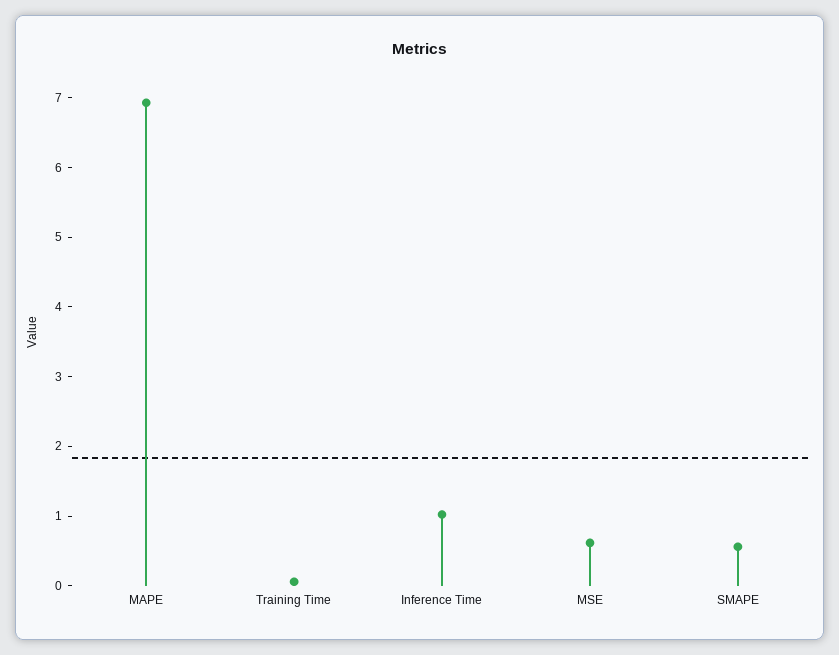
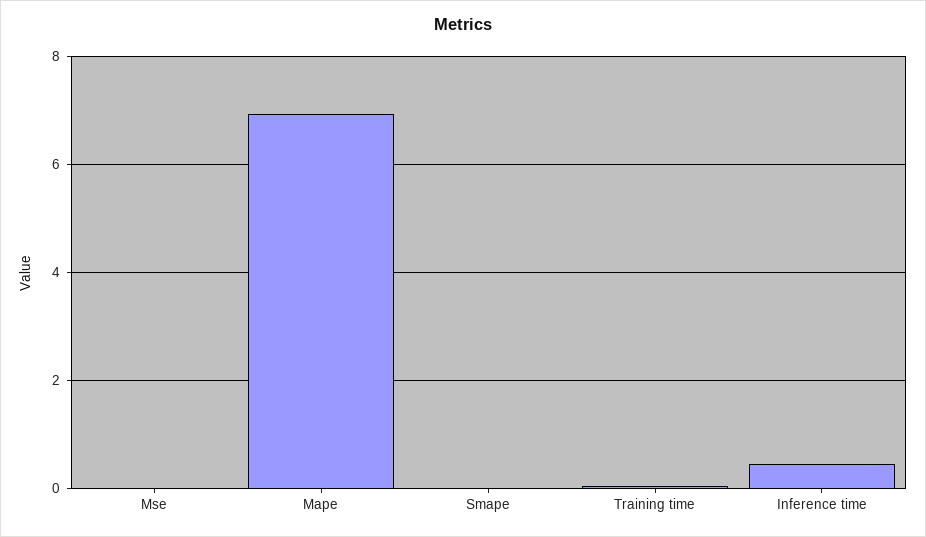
Inference Time: 1 -> 0.4
MSE: 0.6 -> 0
SMAPE: 0.6 -> 0

